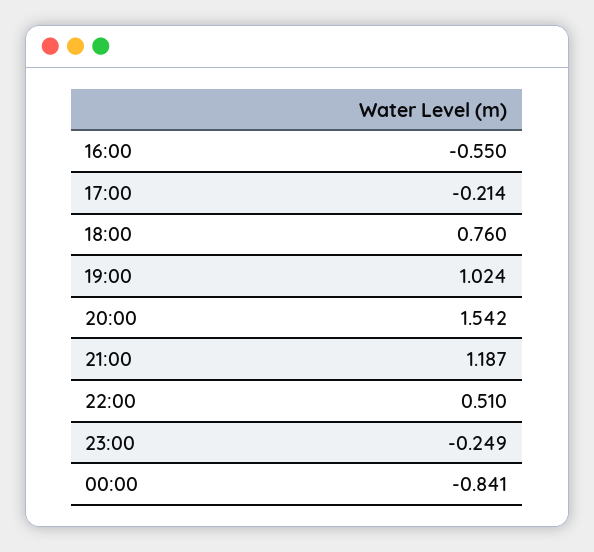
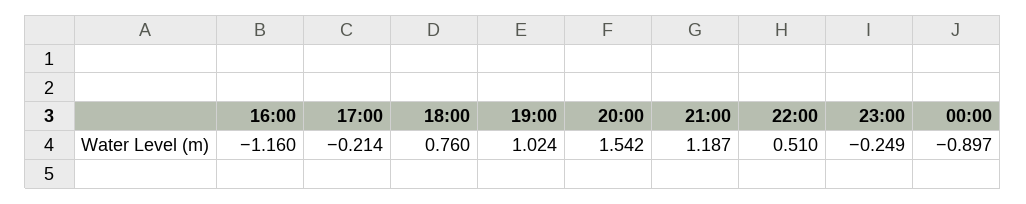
16:00: -0.55 -> -1.16
00:00: -0.841 -> -0.897

